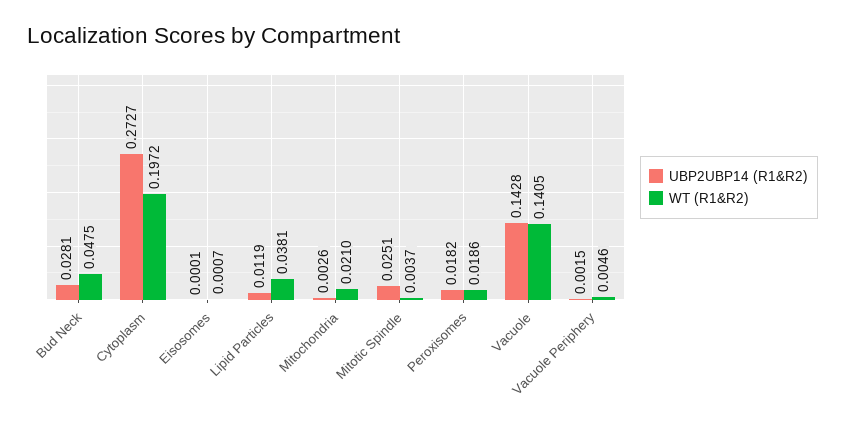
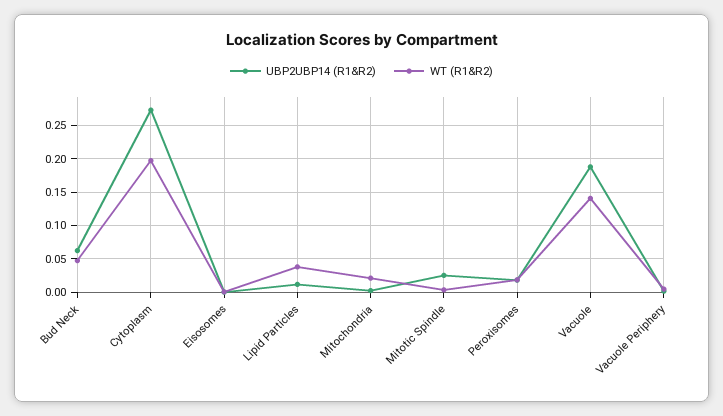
UBP2UBP14 (R1&R2), Bud Neck: 0.0281 -> 0.06
UBP2UBP14 (R1&R2), Vacuole: 0.1428 -> 0.19

